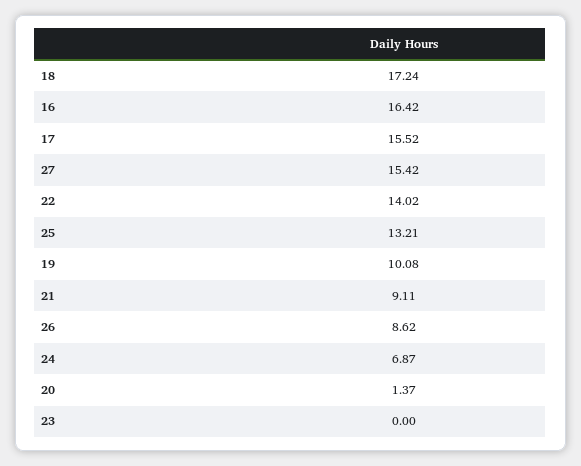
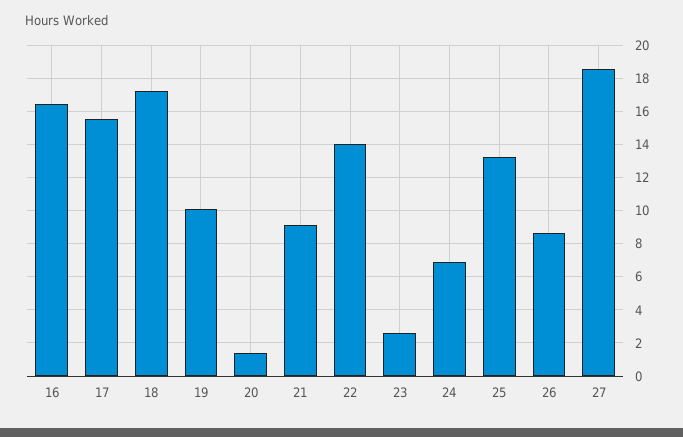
27: 15.42 -> 18.5
23: 0 -> 2.5

